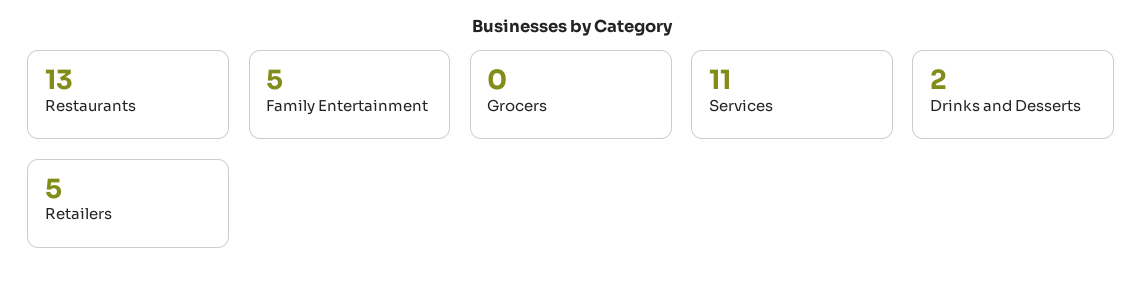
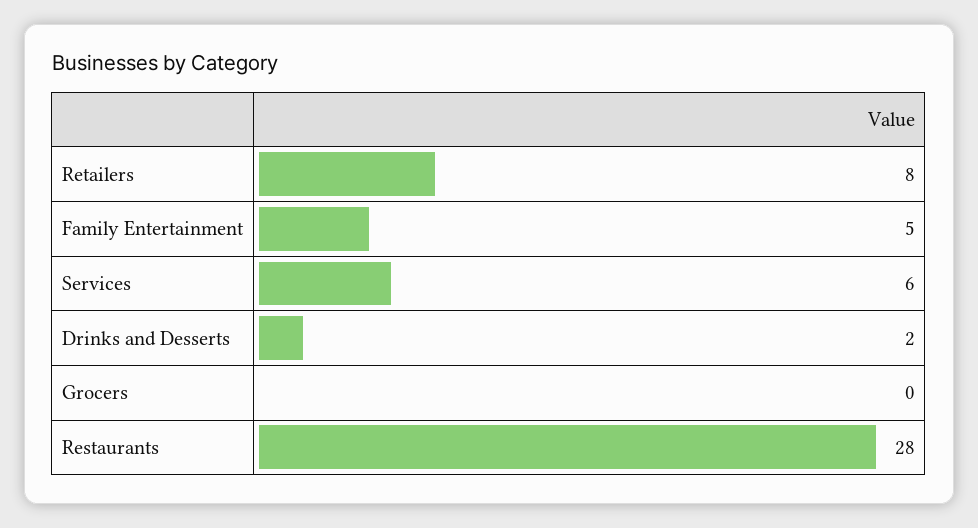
Restaurants: 13 -> 28
Services: 11 -> 6
Retailers: 5 -> 8

